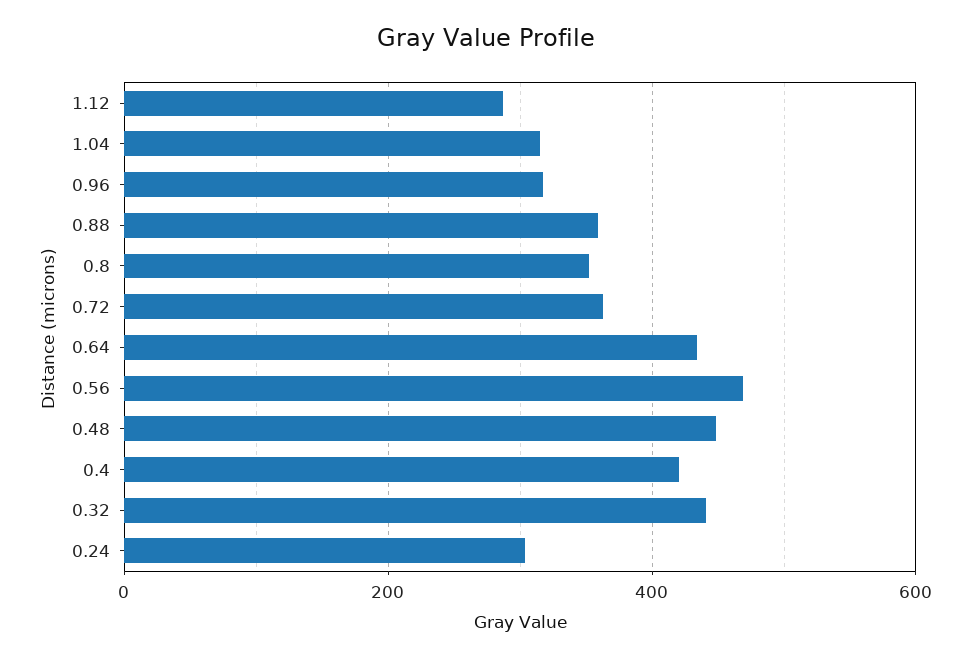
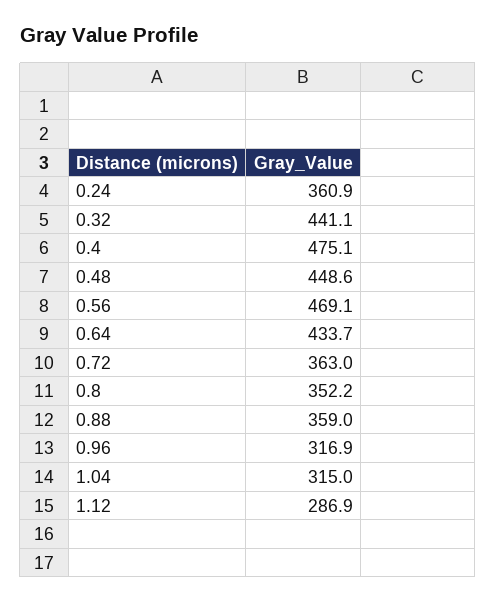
0.4: 420 -> 475.1
0.24: 300 -> 360.9

